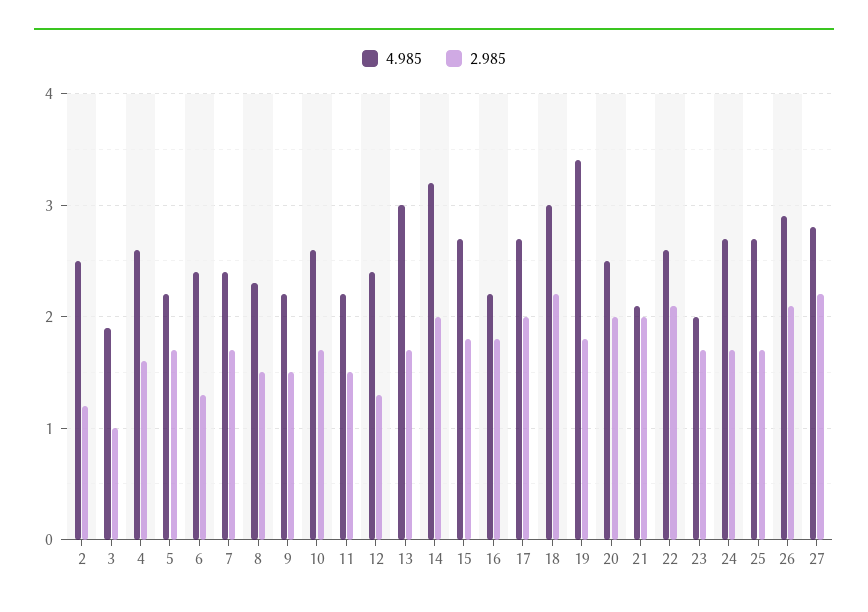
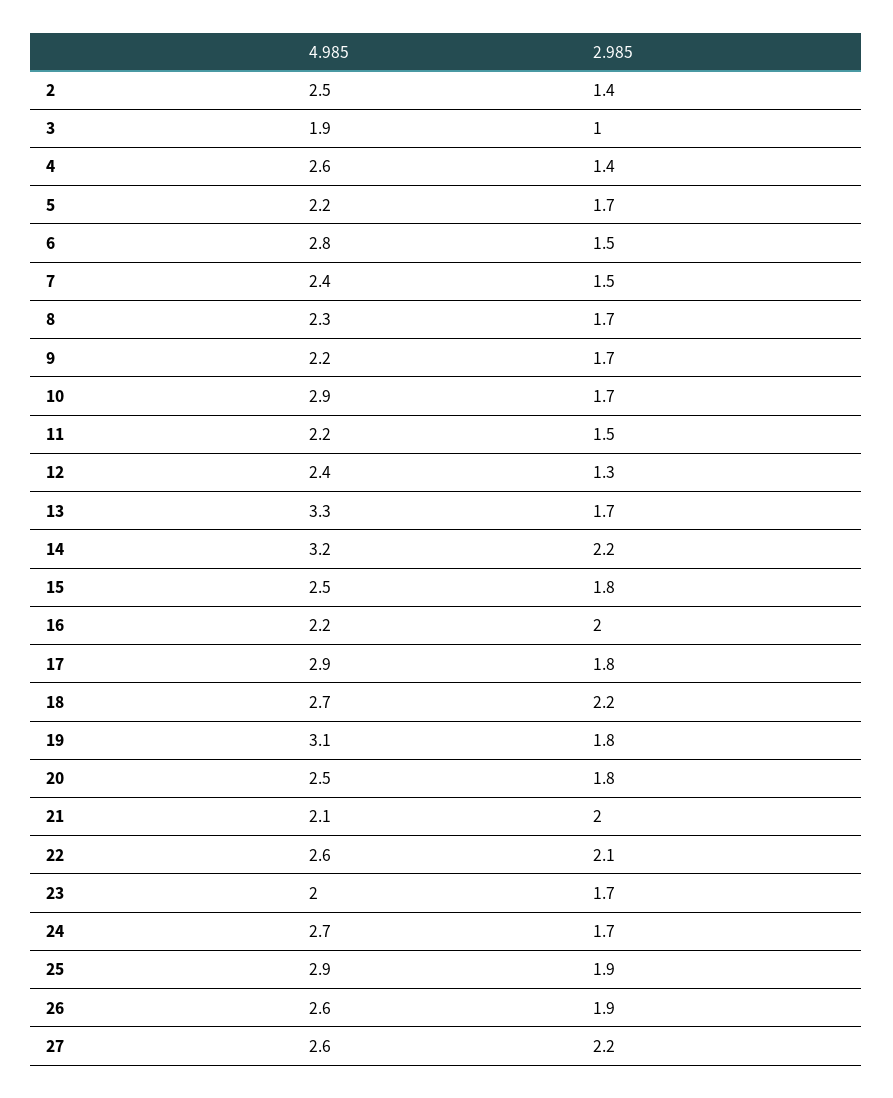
2.985, 2: 1.2 -> 1.4
2.985, 4: 1.6 -> 1.4
4.985, 6: 2.4 -> 2.8
2.985, 6: 1.3 -> 1.5
2.985, 7: 1.7 -> 1.5
2.985, 8: 1.5 -> 1.7
2.985, 9: 1.5 -> 1.7
4.985, 10: 2.6 -> 2.9
4.985, 13: 3 -> 3.3
2.985, 14: 2 -> 2.2
4.985, 15: 2.7 -> 2.5
2.985, 16: 1.8 -> 2
4.985, 17: 2.7 -> 2.9
2.985, 17: 2 -> 1.8
4.985, 18: 3 -> 2.7
4.985, 19: 3.4 -> 3.1
2.985, 20: 2 -> 1.8
4.985, 25: 2.7 -> 2.9
2.985, 25: 1.7 -> 1.9
4.985, 26: 2.9 -> 2.6
2.985, 26: 2.1 -> 1.9
4.985, 27: 2.8 -> 2.6

